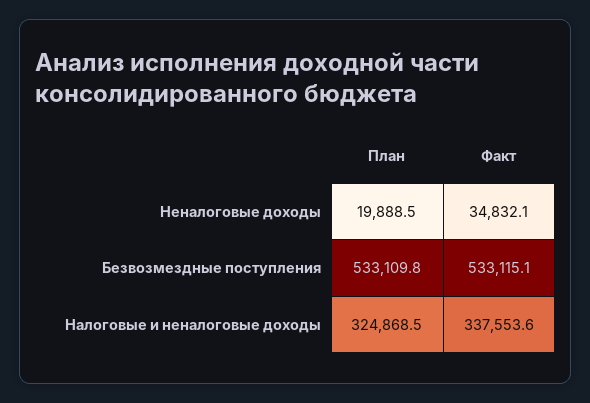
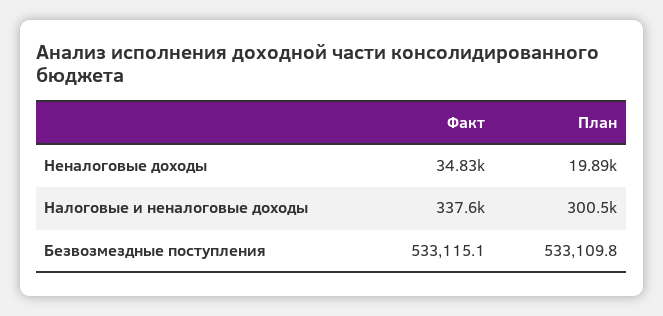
План, Налоговые и неналоговые доходы: 324868.5 -> 300500

